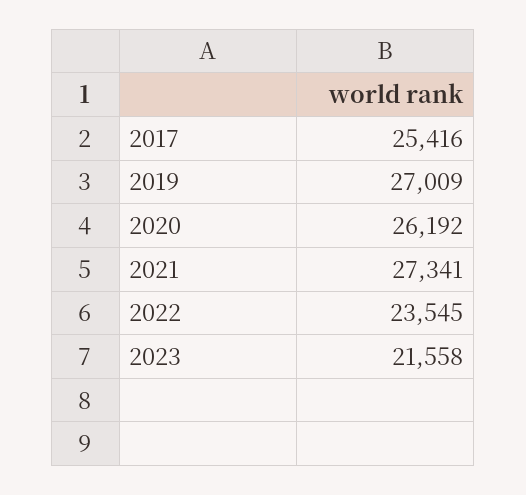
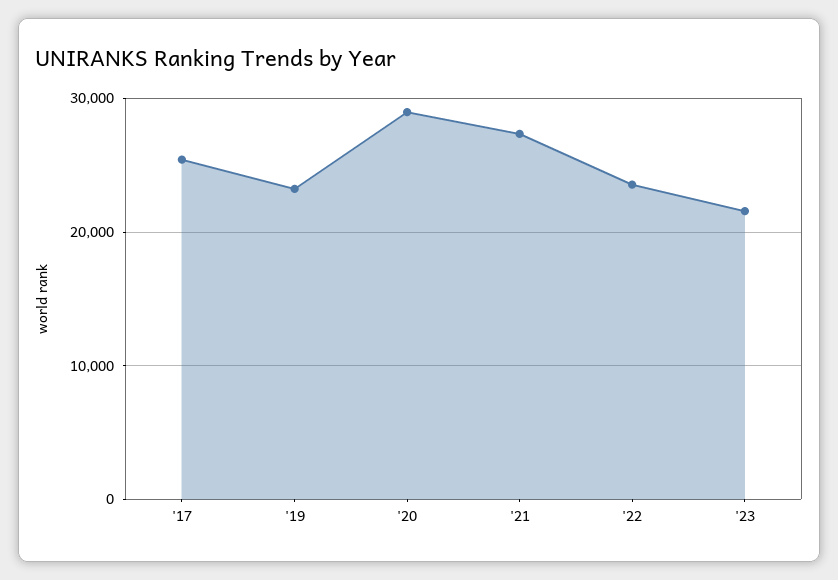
2019: 27009 -> 23000
2020: 26192 -> 29000

